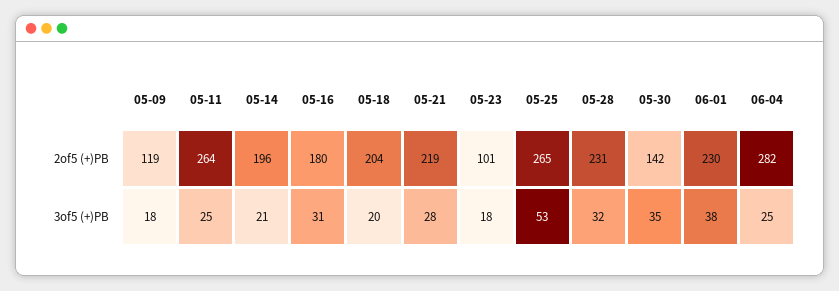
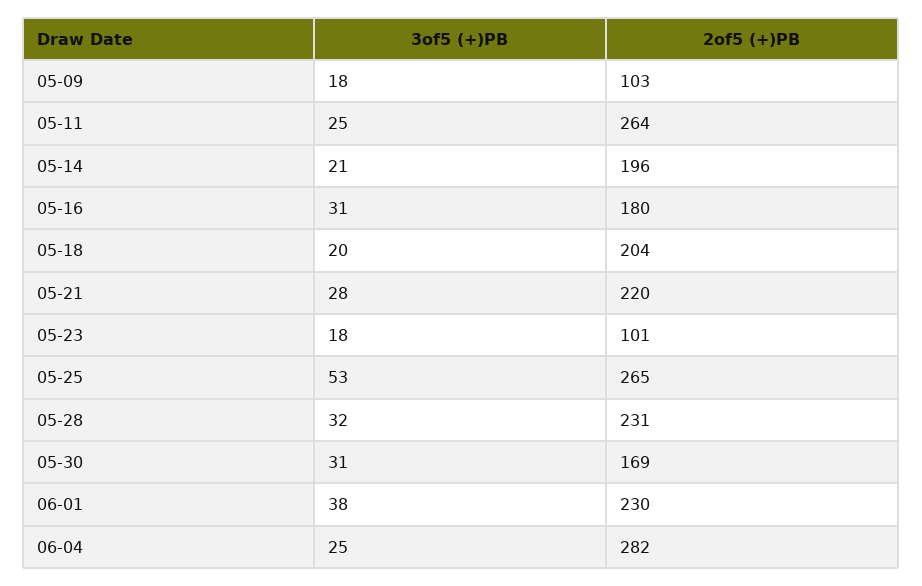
05-09, 2of5 (+)PB: 119 -> 103
05-21, 2of5 (+)PB: 219 -> 220
05-30, 2of5 (+)PB: 142 -> 169
05-30, 3of5 (+)PB: 35 -> 31

